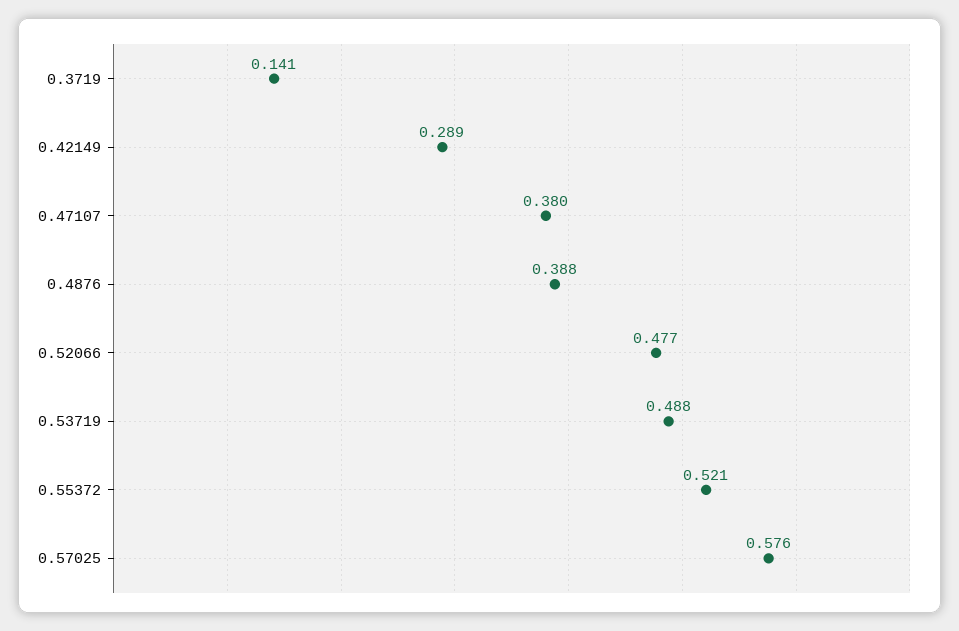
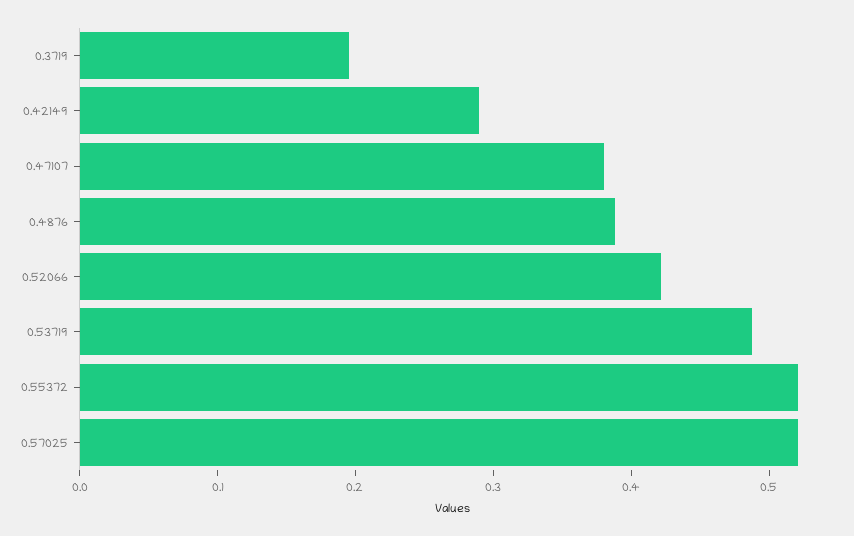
0.3719: 0.141 -> 0.2
0.52066: 0.477 -> 0.42
0.57025: 0.576 -> 0.52

